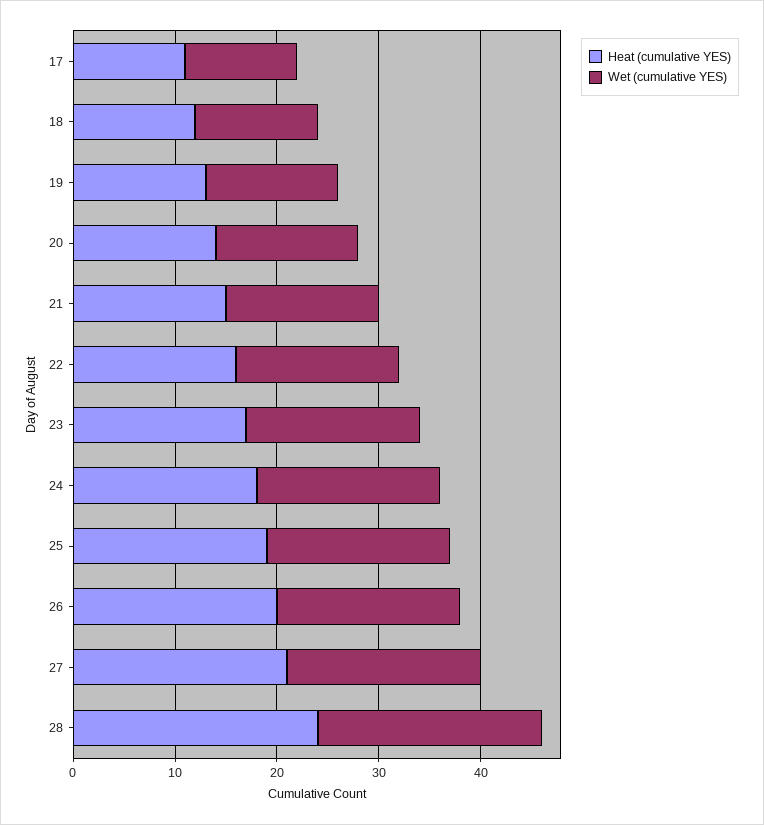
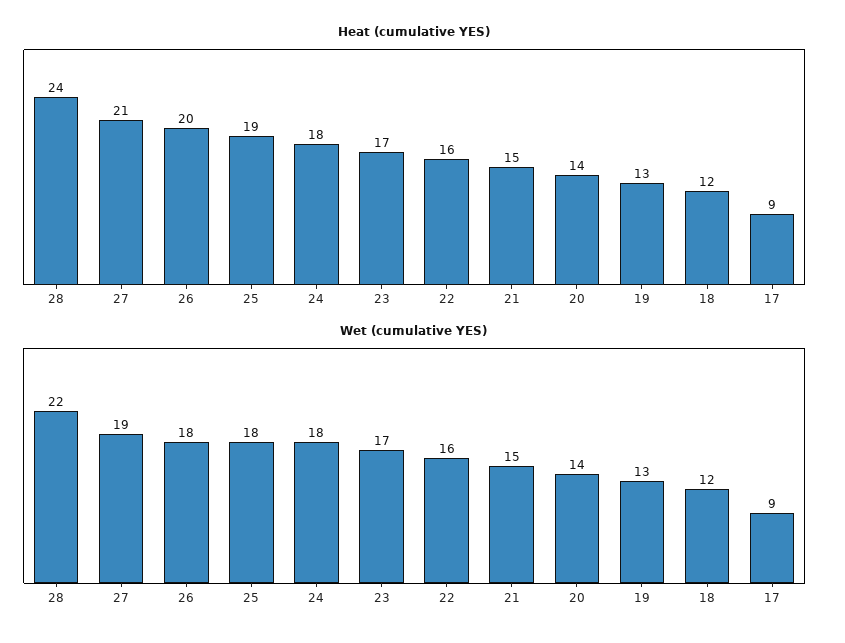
Heat (cumulative YES), 17: 11 -> 9
Wet (cumulative YES), 17: 11 -> 9

